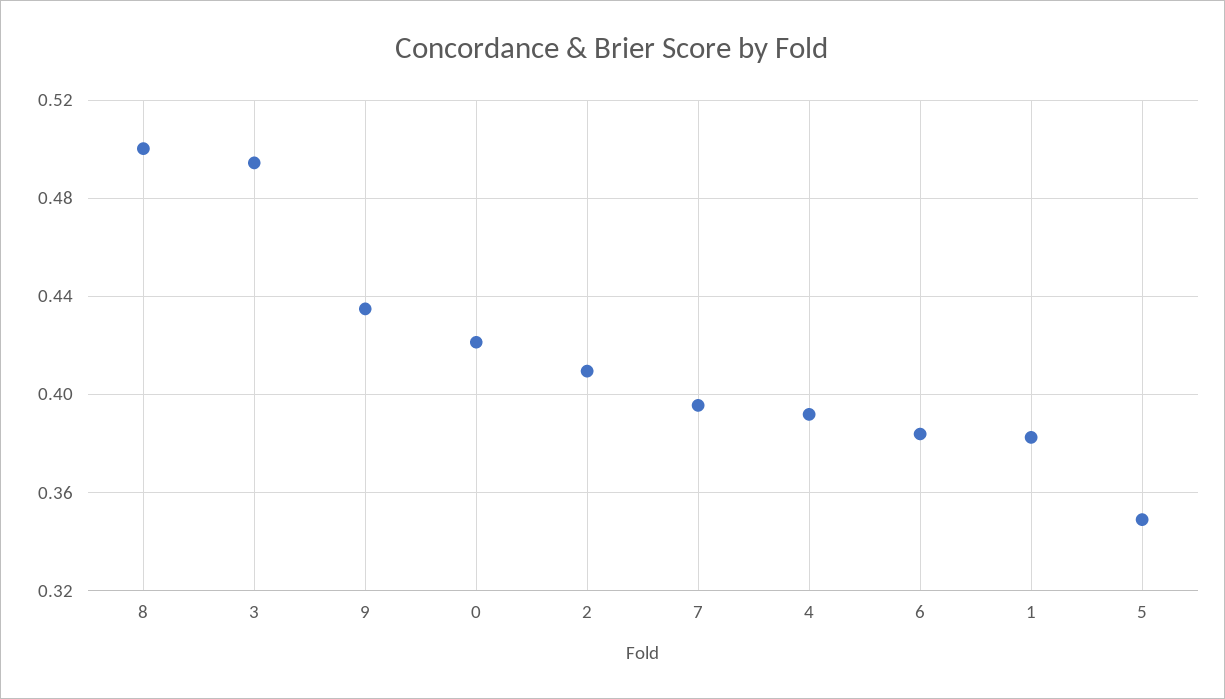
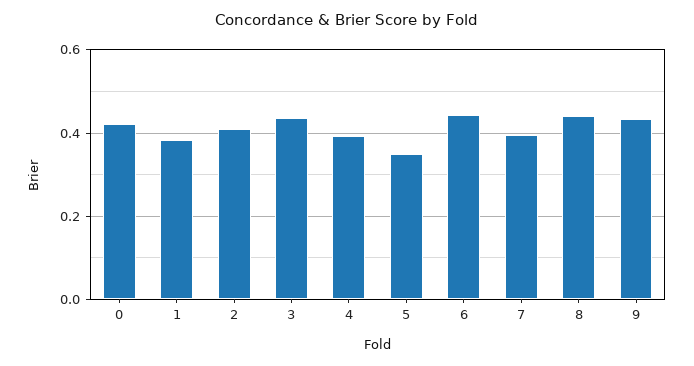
8: 0.5 -> 0.44
3: 0.495 -> 0.44
6: 0.385 -> 0.44

